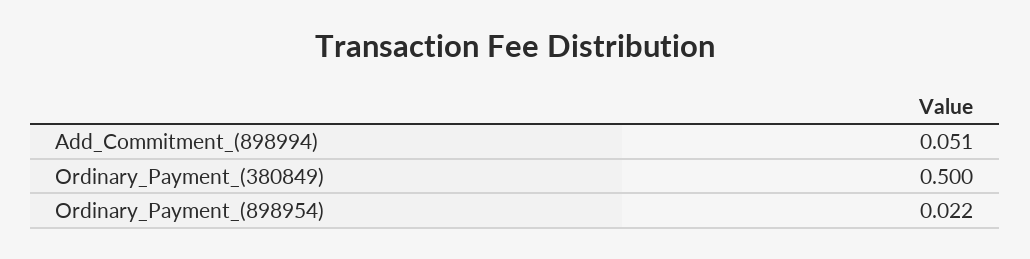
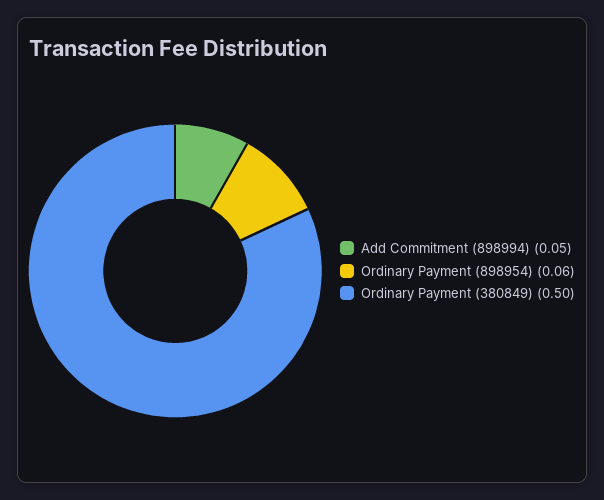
Ordinary_Payment_(898954): 0.022 -> 0.06

